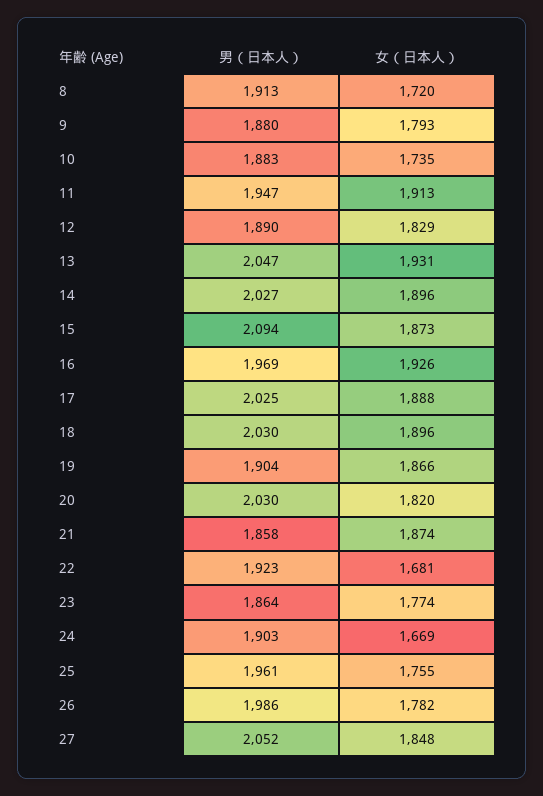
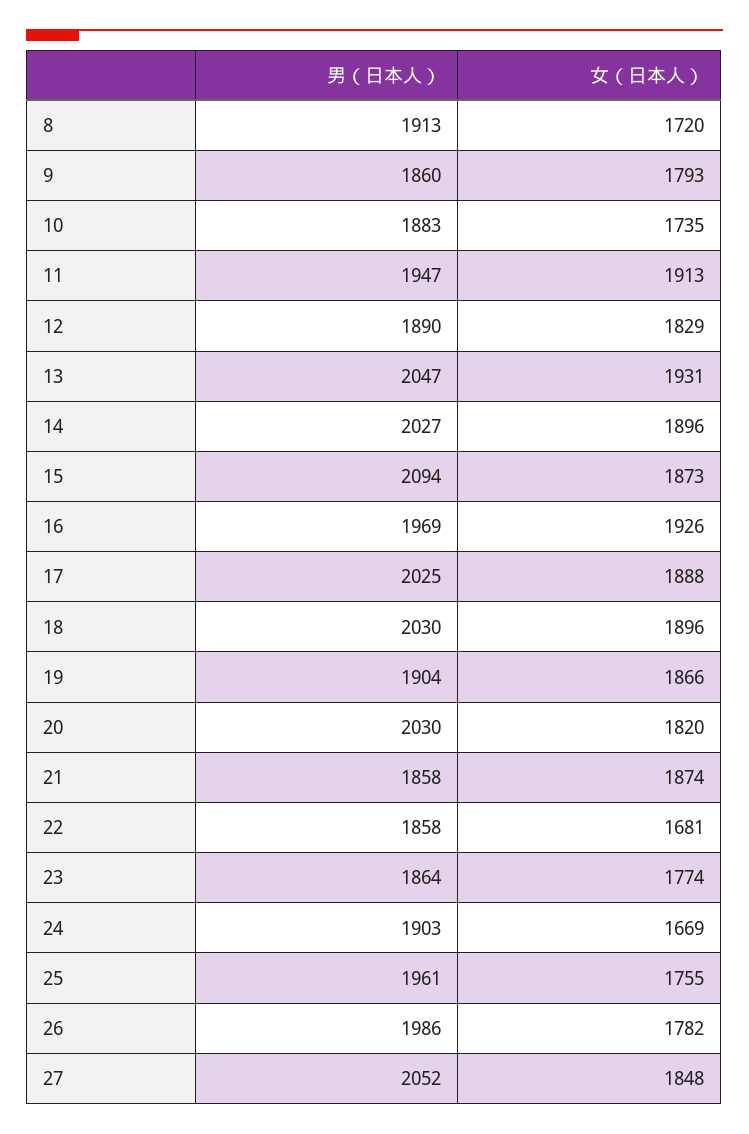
男（日本人）, 9: 1880 -> 1860
男（日本人）, 22: 1923 -> 1858

